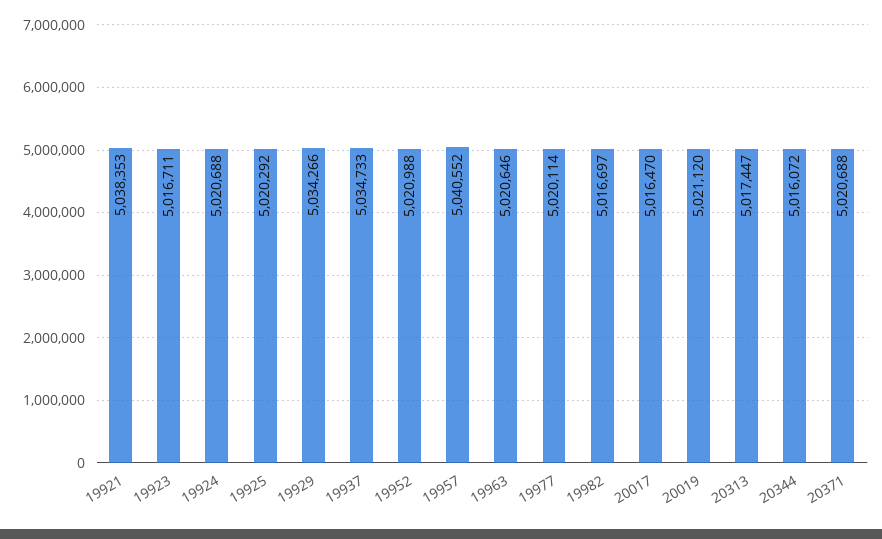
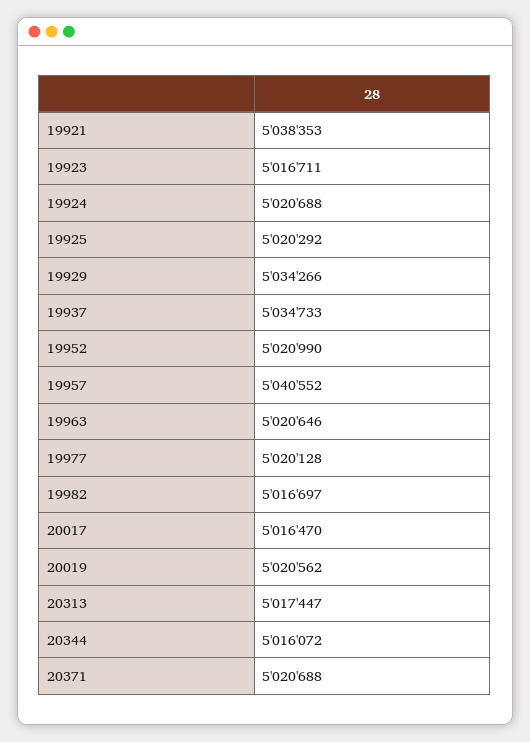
19952: 5020988 -> 5020990
19977: 5020114 -> 5020128
20019: 5021120 -> 5020562

